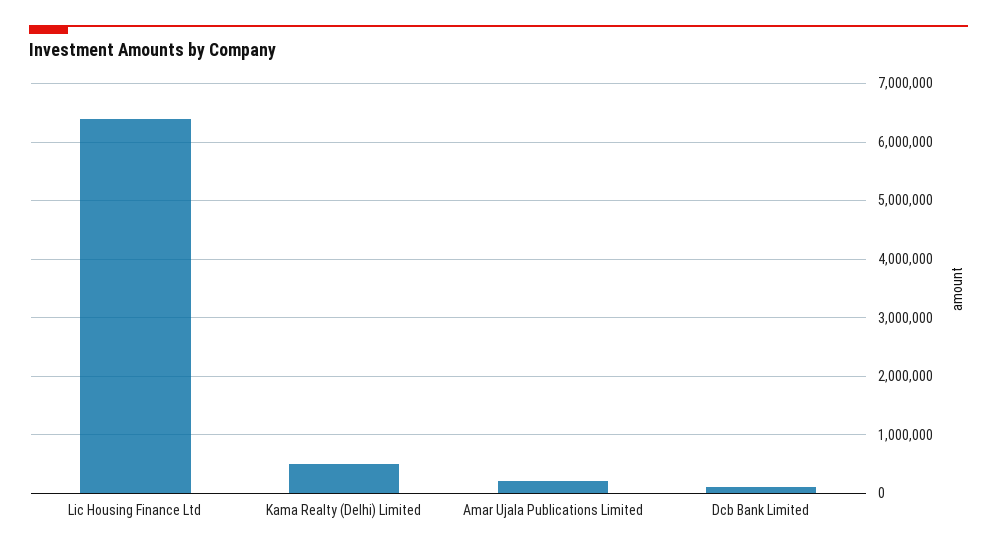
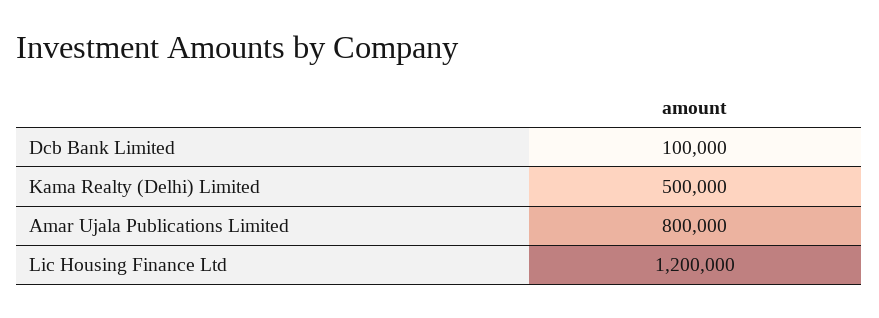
Lic Housing Finance Ltd: 6400000 -> 1200000
Amar Ujala Publications Limited: 200000 -> 800000

